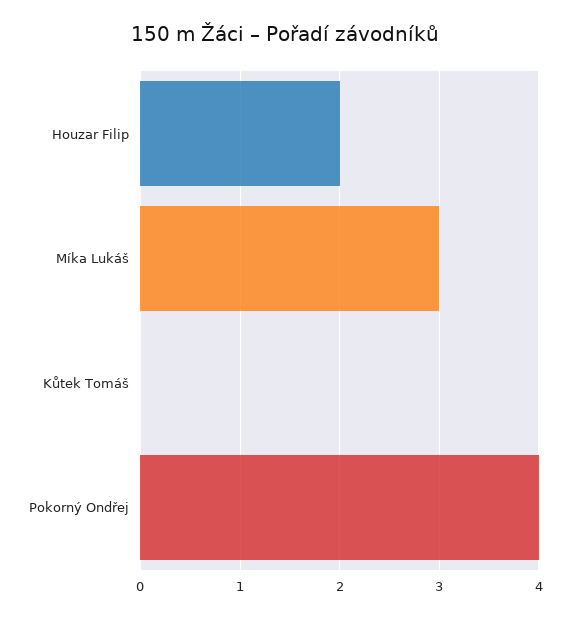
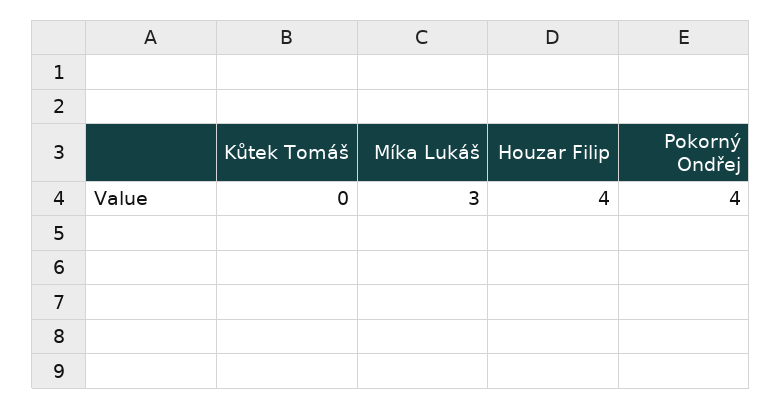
Houzar Filip: 2 -> 4

